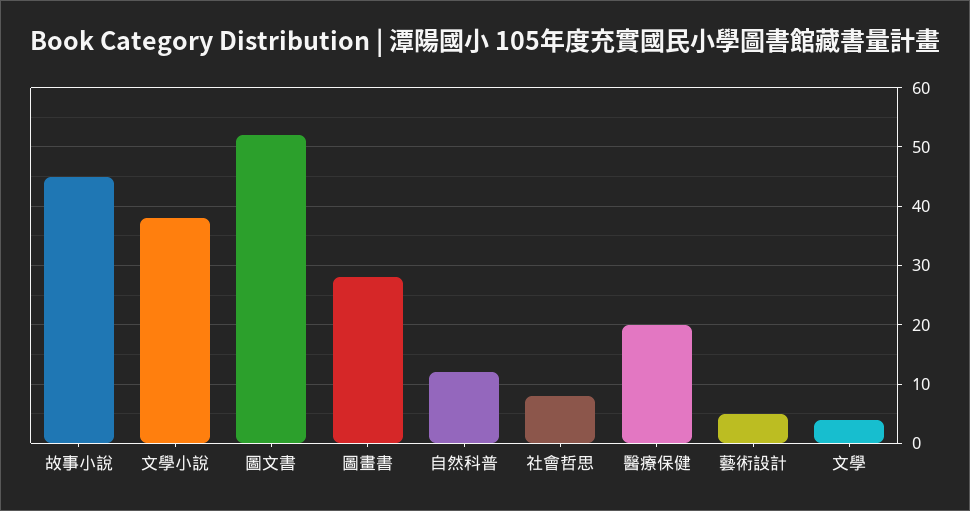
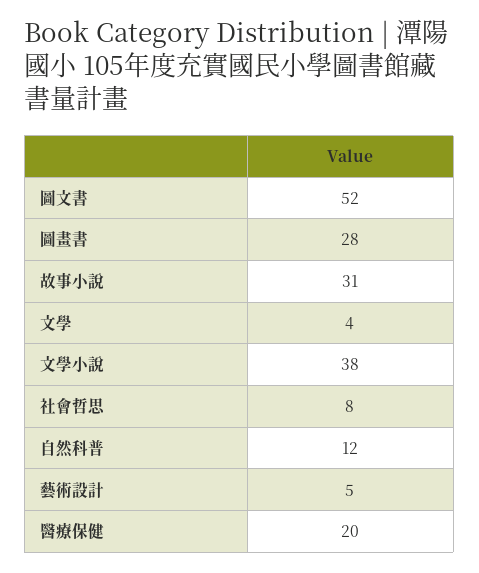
故事小說: 45 -> 31

